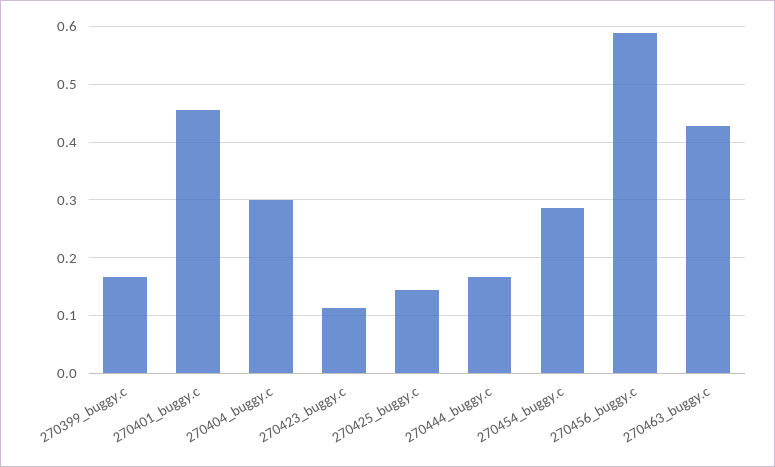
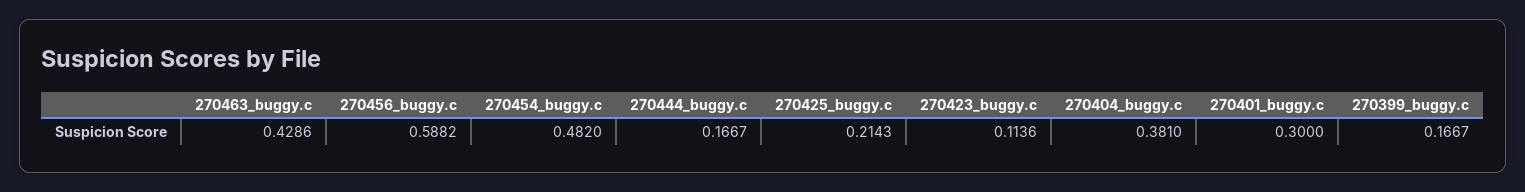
270401_buggy.c: 0.46 -> 0.3
270404_buggy.c: 0.3 -> 0.381
270425_buggy.c: 0.14 -> 0.2143
270454_buggy.c: 0.28 -> 0.482

